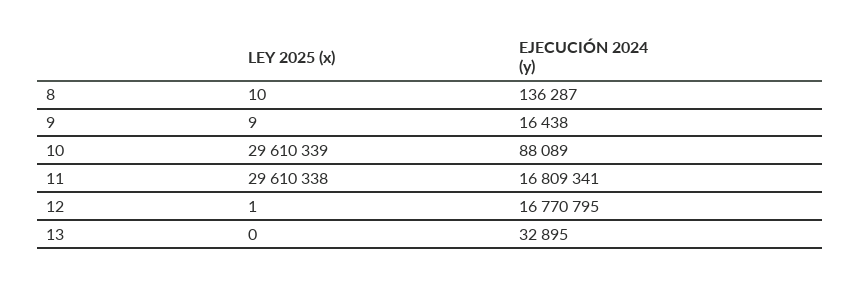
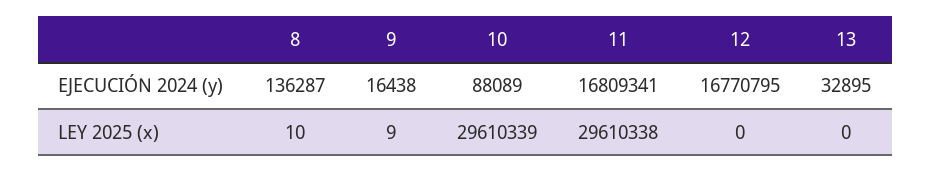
LEY 2025 (x), 12: 1 -> 0

